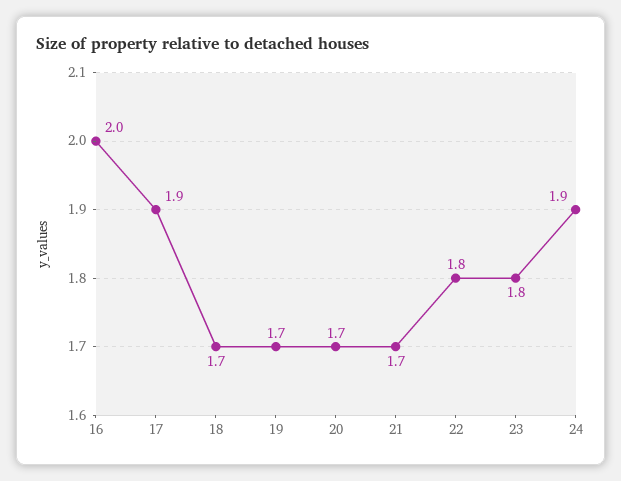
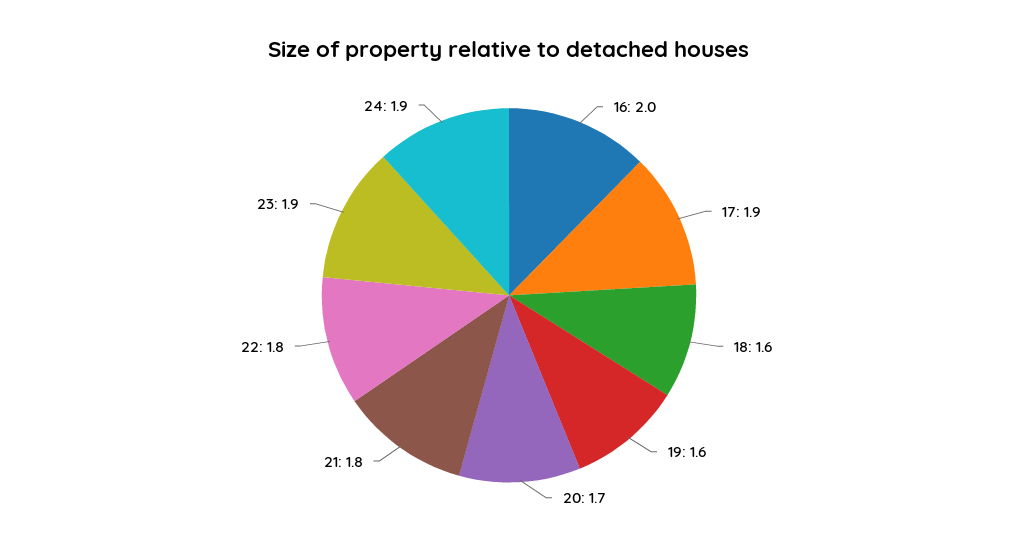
18: 1.7 -> 1.6
19: 1.7 -> 1.6
21: 1.7 -> 1.8
23: 1.8 -> 1.9

